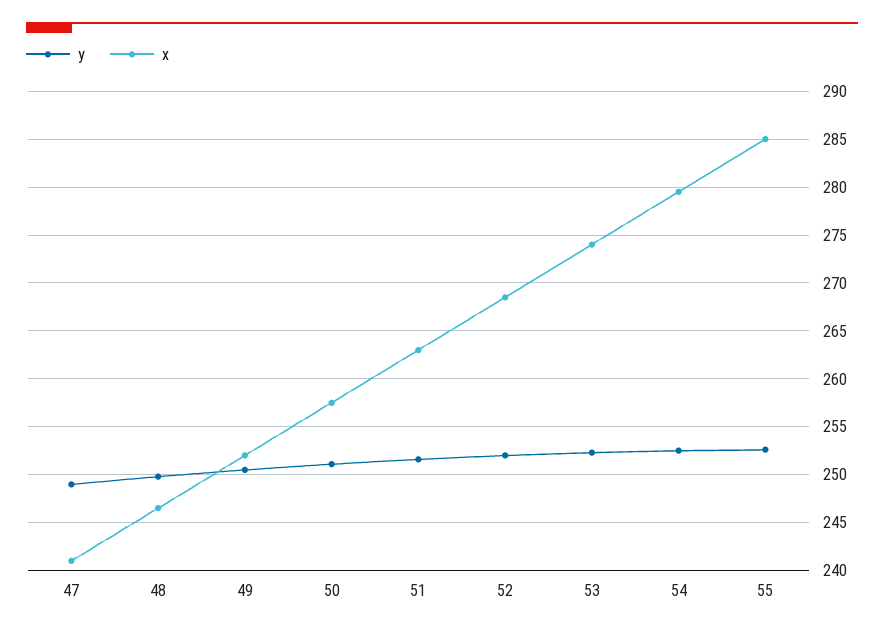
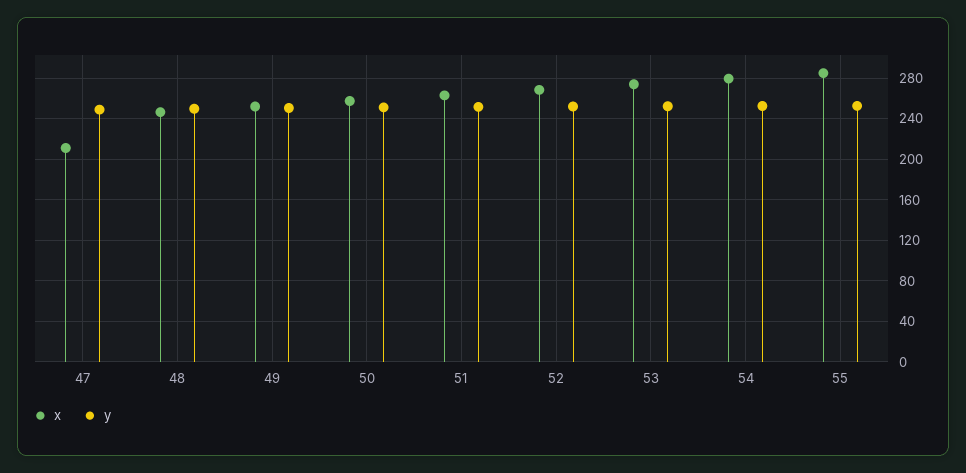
x, 47: 241 -> 210

